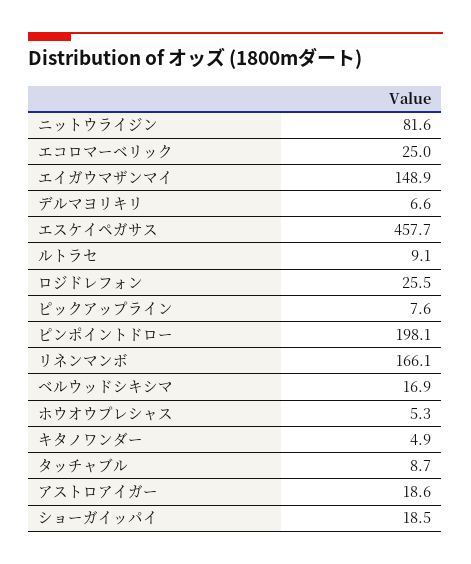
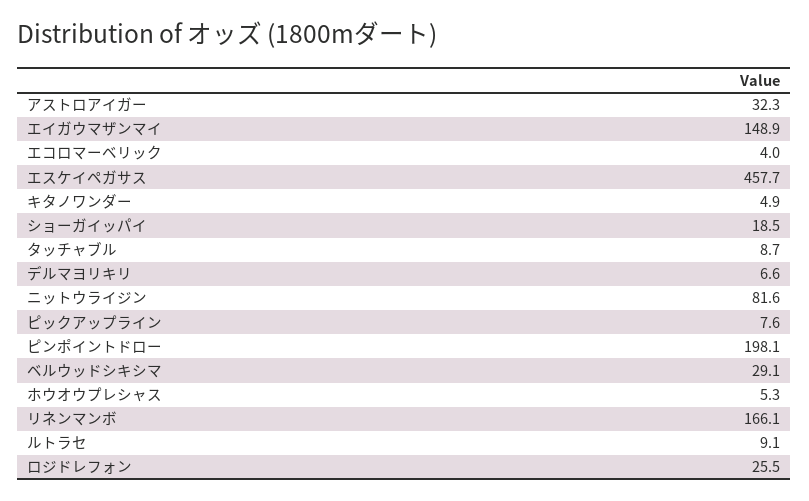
エコロマーベリック: 25 -> 4
ベルウッドシキシマ: 16.9 -> 29.1
アストロアイガー: 18.6 -> 32.3

